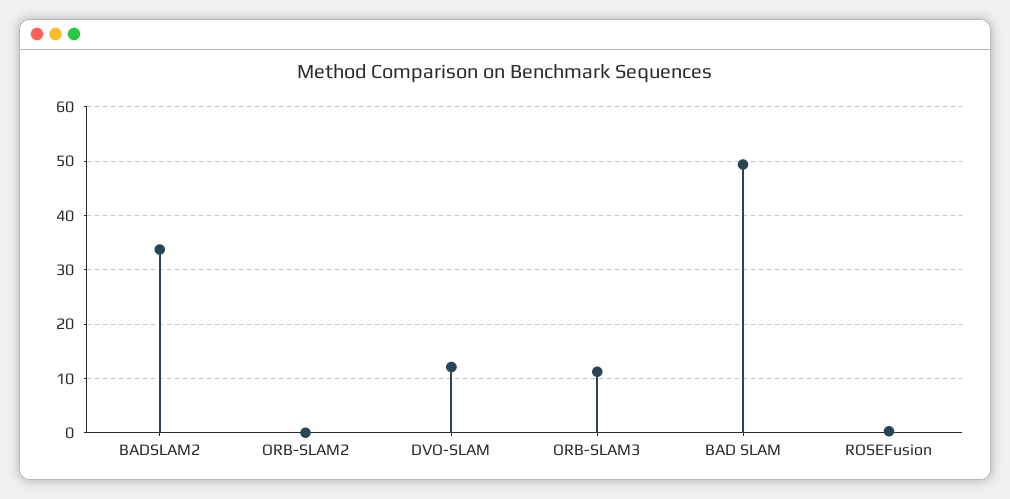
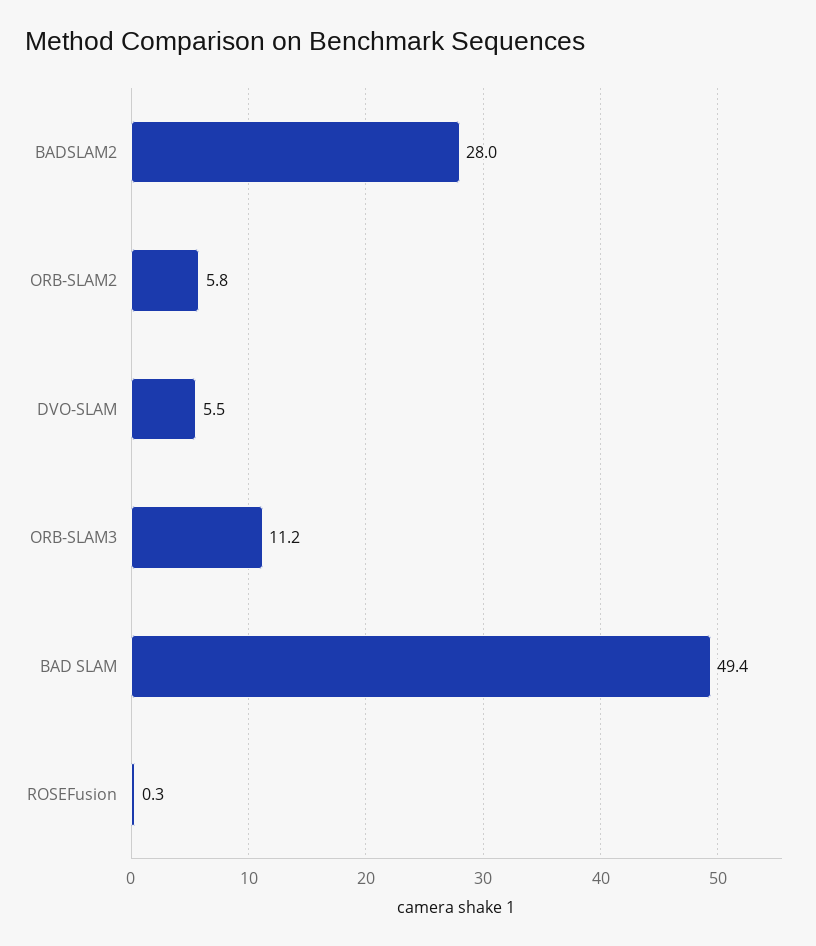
BADSLAM2: 34 -> 28
ORB-SLAM2: 0 -> 5.8
DVO-SLAM: 12 -> 5.5

